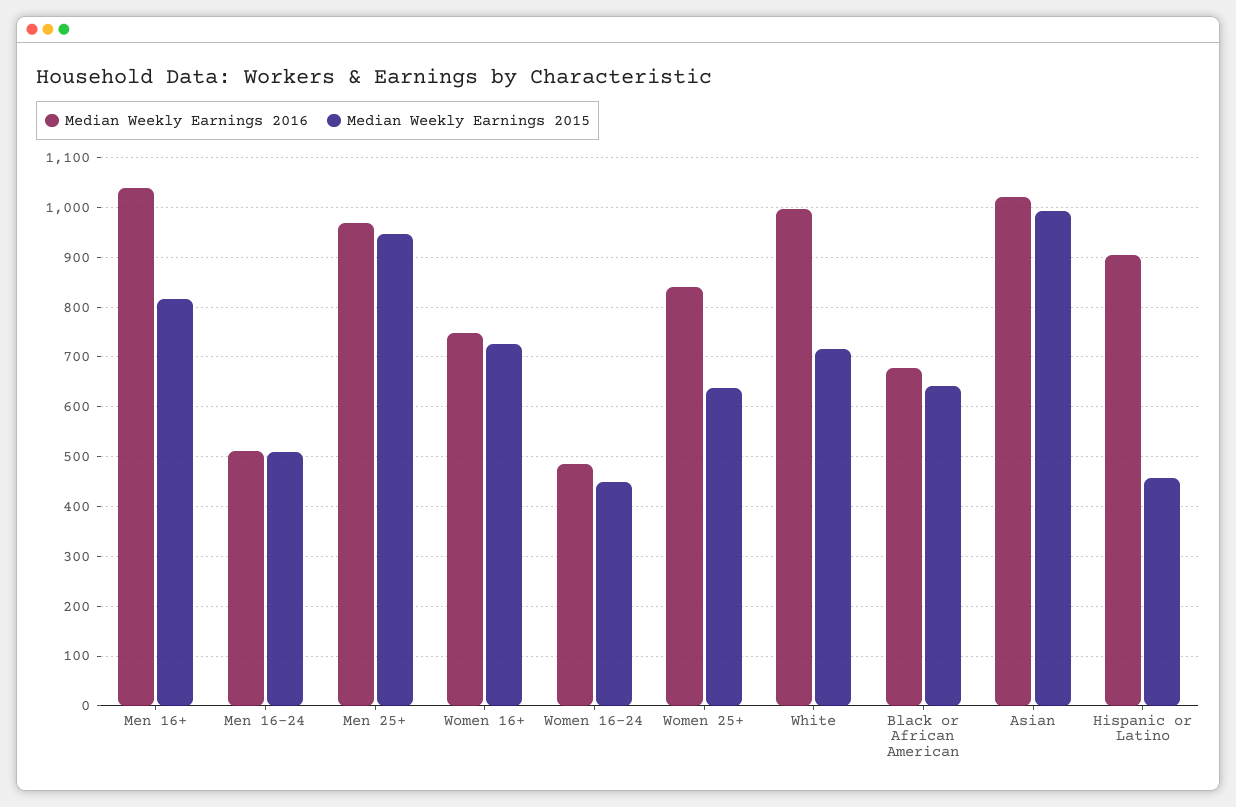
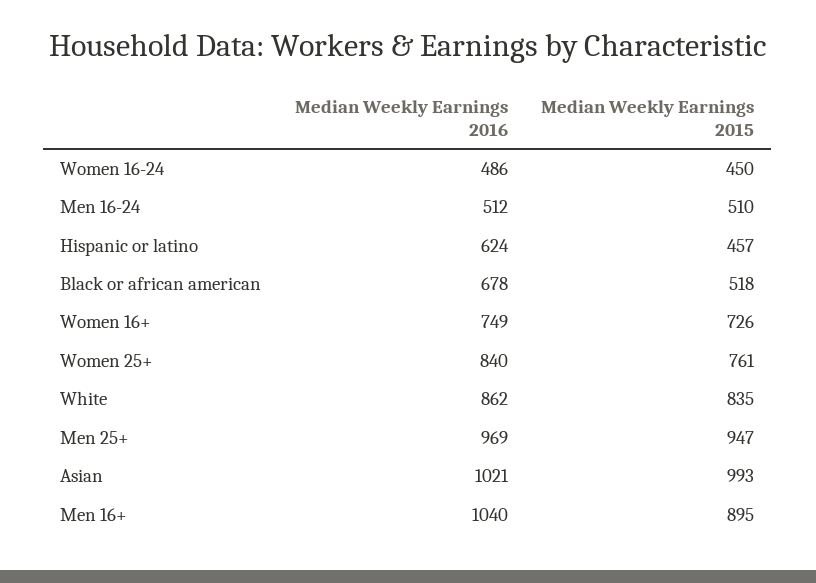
Median Weekly Earnings 2015, Men 16+: 820 -> 895
Median Weekly Earnings 2015, Women 25+: 640 -> 761
Median Weekly Earnings 2016, White: 1000 -> 862
Median Weekly Earnings 2015, White: 720 -> 835
Median Weekly Earnings 2015, Black or African American: 640 -> 518
Median Weekly Earnings 2016, Hispanic or Latino: 900 -> 624

